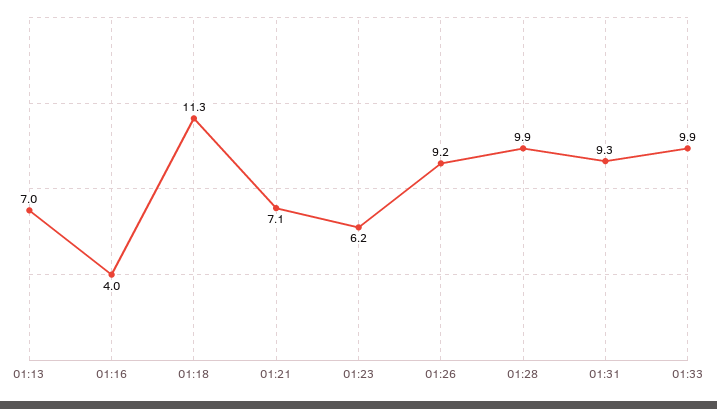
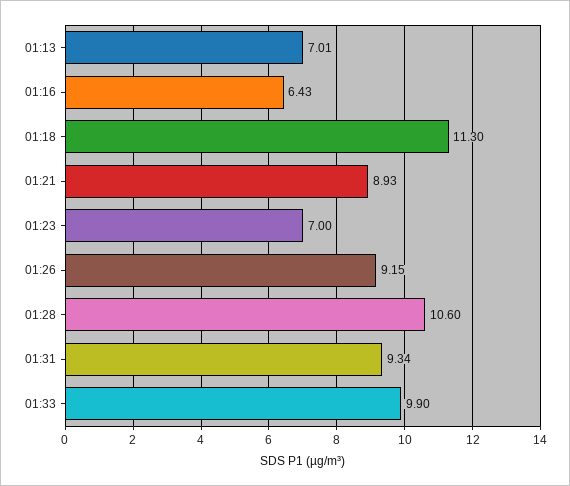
01:16: 4 -> 6.43
01:21: 7.1 -> 8.93
01:23: 6.2 -> 7
01:28: 9.9 -> 10.6

